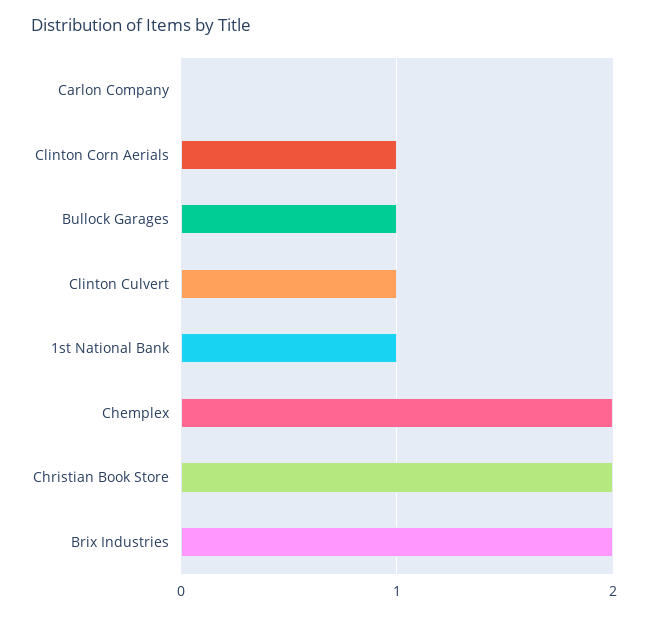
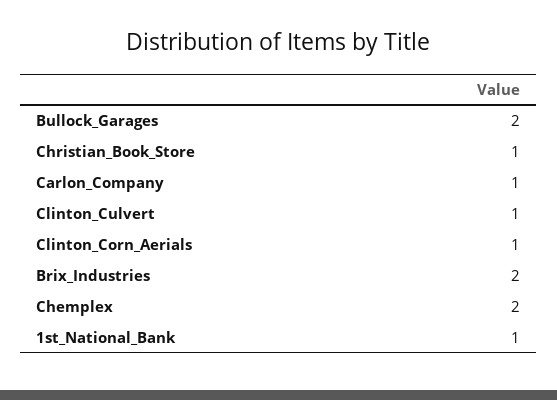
Carlon Company: 0 -> 1
Bullock Garages: 1 -> 2
Christian Book Store: 2 -> 1

